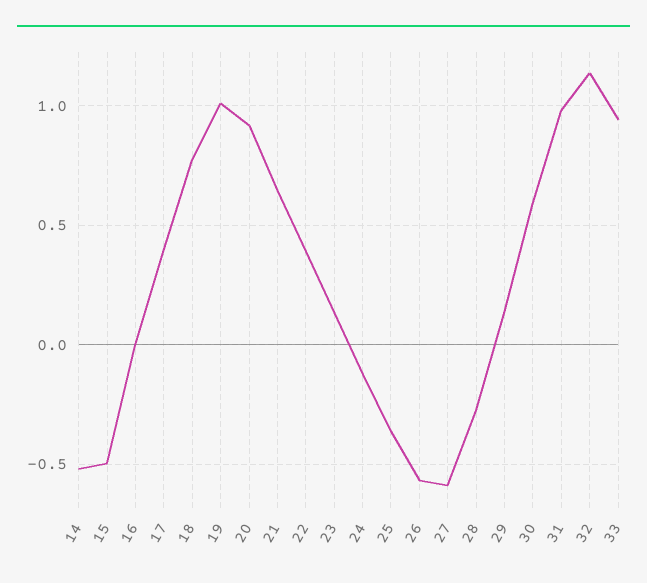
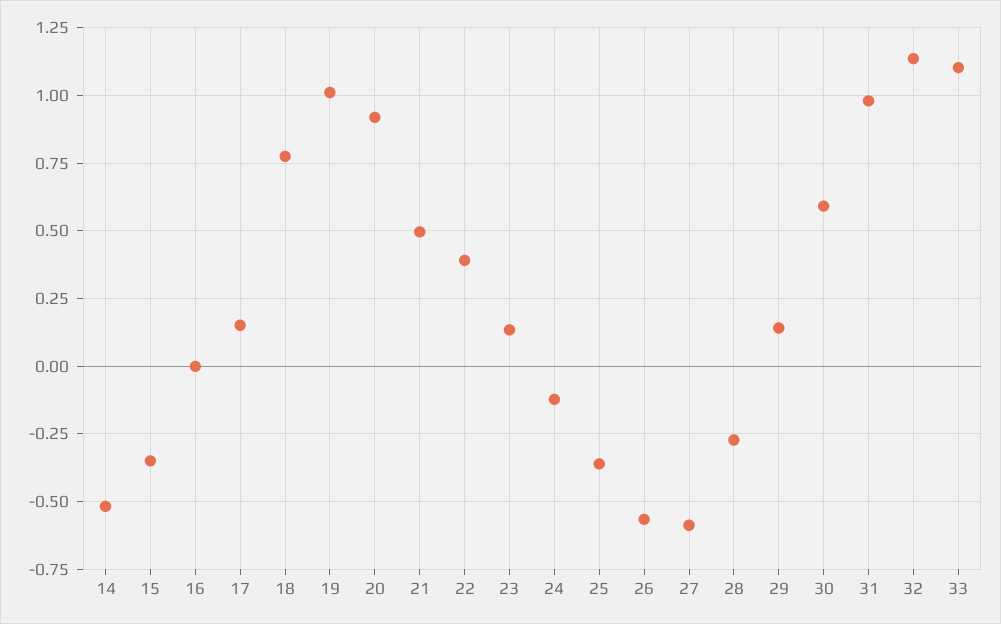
15: -0.5 -> -0.35
17: 0.4 -> 0.15
21: 0.65 -> 0.5
33: 0.95 -> 1.1

